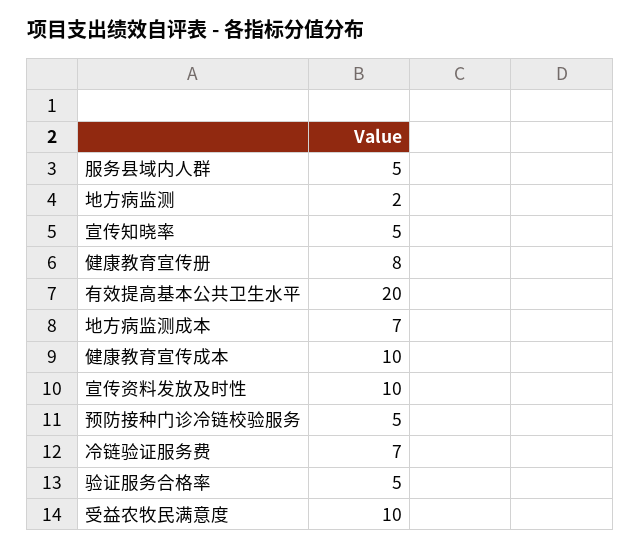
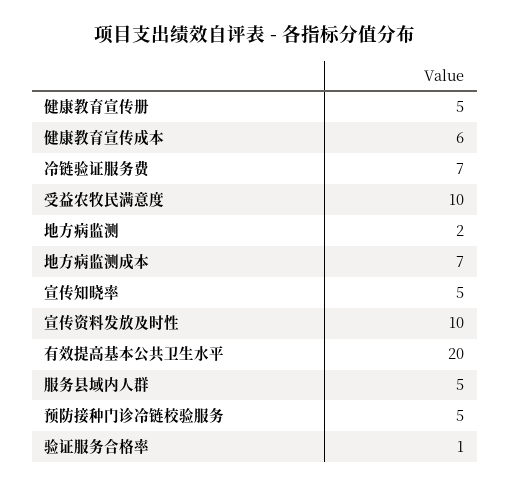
健康教育宣传册: 8 -> 5
健康教育宣传成本: 10 -> 6
验证服务合格率: 5 -> 1

